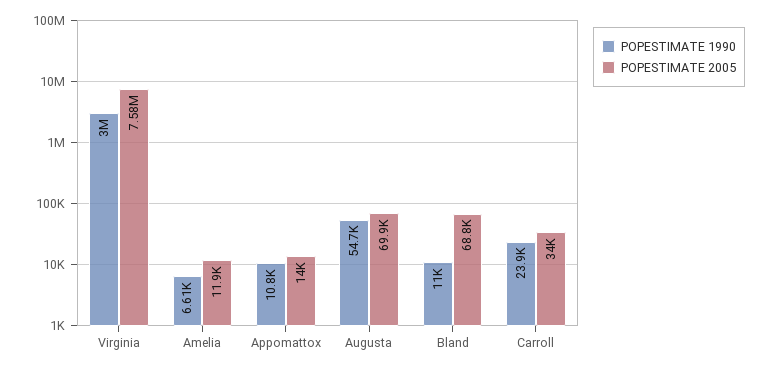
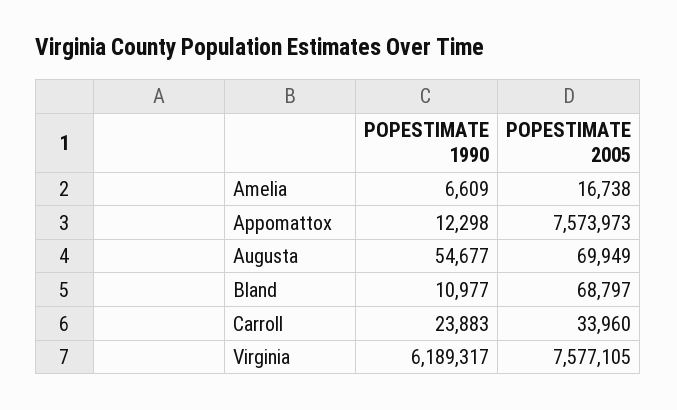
POPESTIMATE 1990, Virginia: 3000000 -> 6189317
POPESTIMATE 2005, Amelia: 11900 -> 16738
POPESTIMATE 1990, Appomattox: 10800 -> 12298
POPESTIMATE 2005, Appomattox: 14000 -> 7573973

